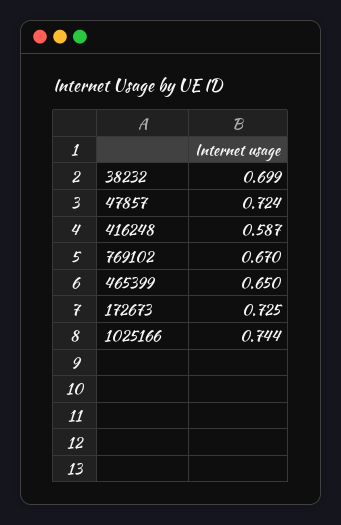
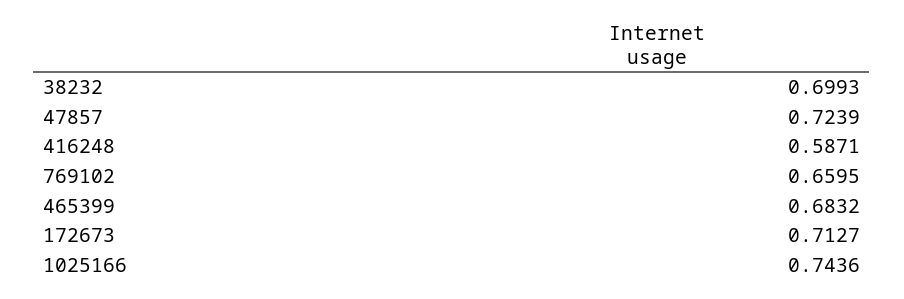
769102: 0.67 -> 0.6595
465399: 0.65 -> 0.6832
172673: 0.725 -> 0.7127

